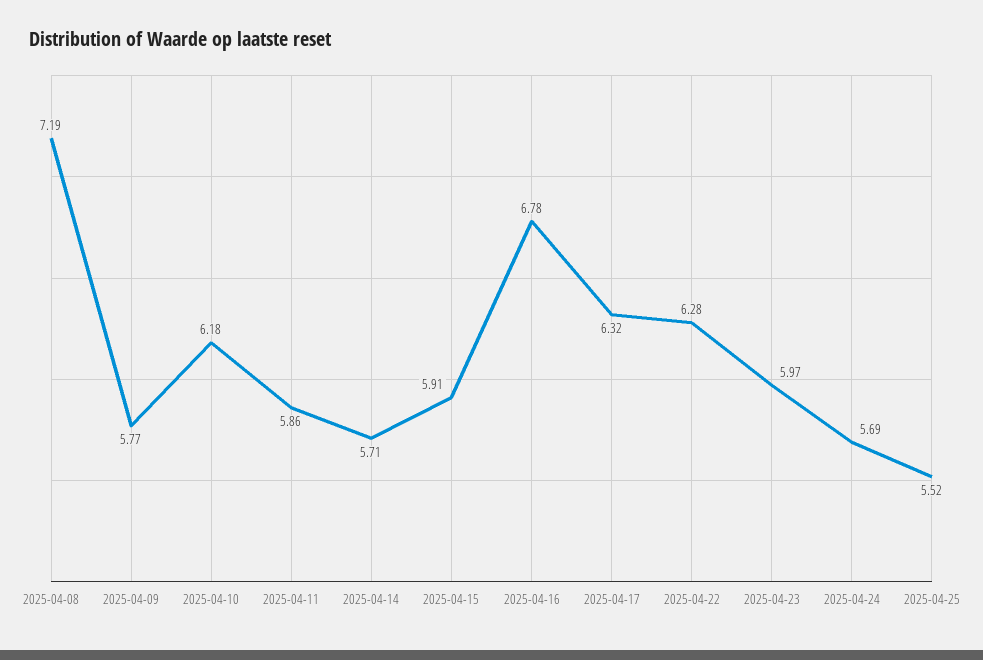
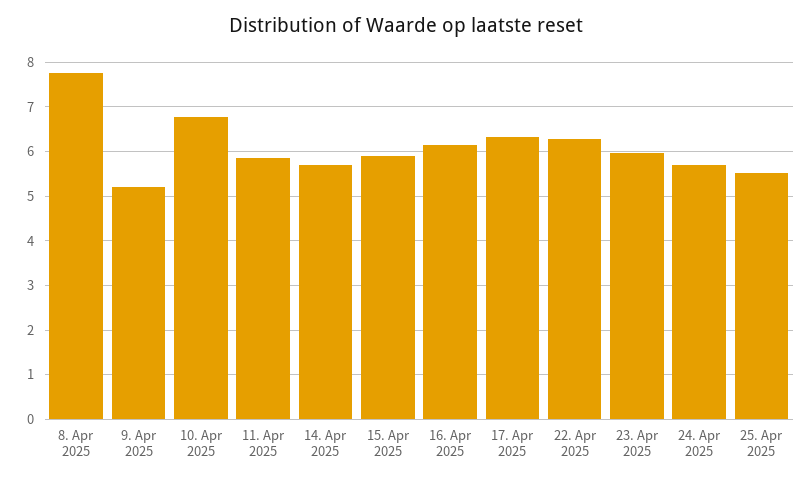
2025-04-08: 7.19 -> 7.8
2025-04-09: 5.77 -> 5.2
2025-04-10: 6.18 -> 6.8
2025-04-16: 6.78 -> 6.2

